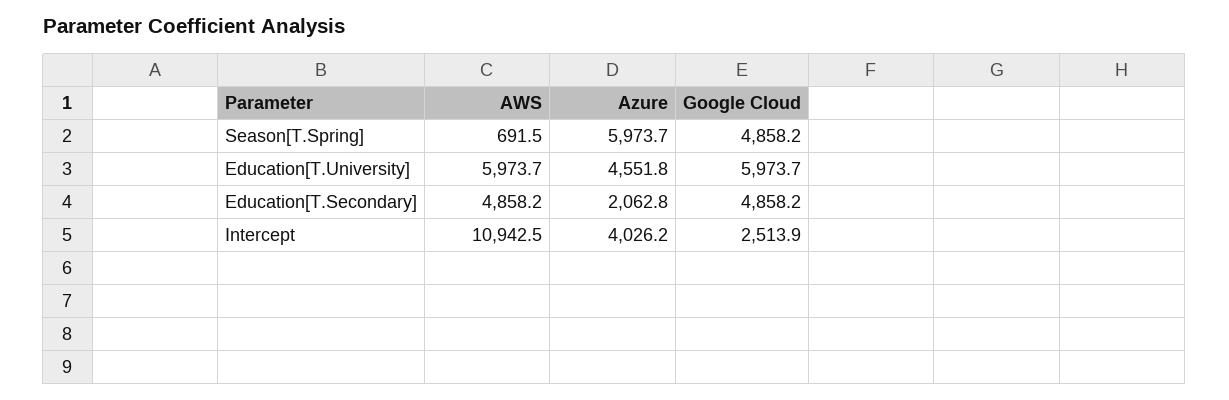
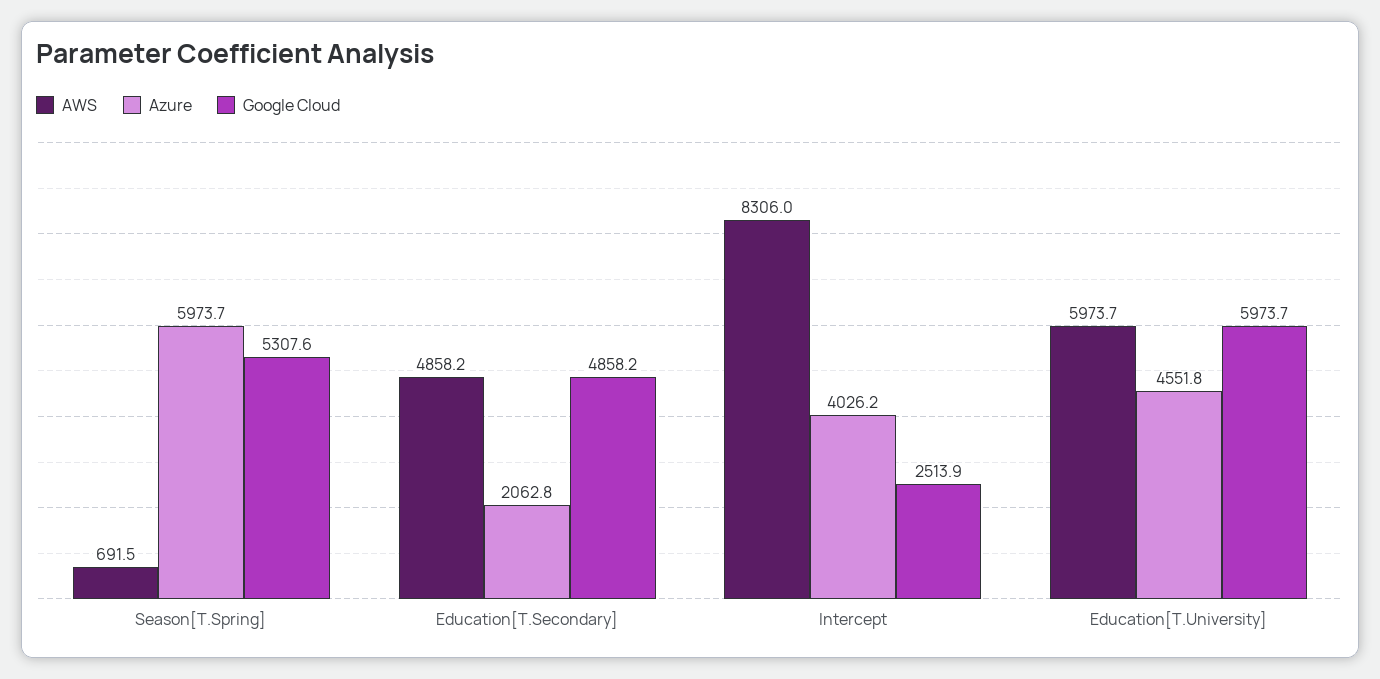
Google Cloud, Season[T.Spring]: 4858.2 -> 5307.6
AWS, Intercept: 10942.5 -> 8306

